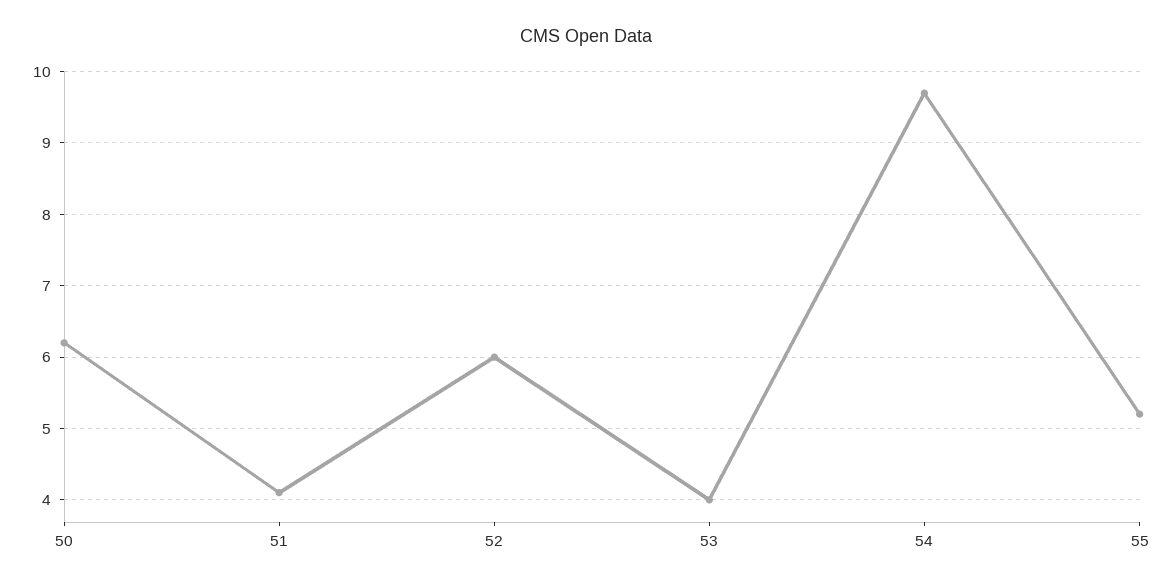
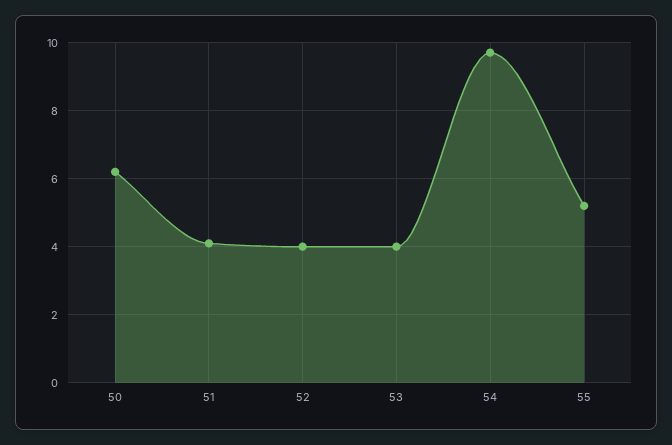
52: 6 -> 4

